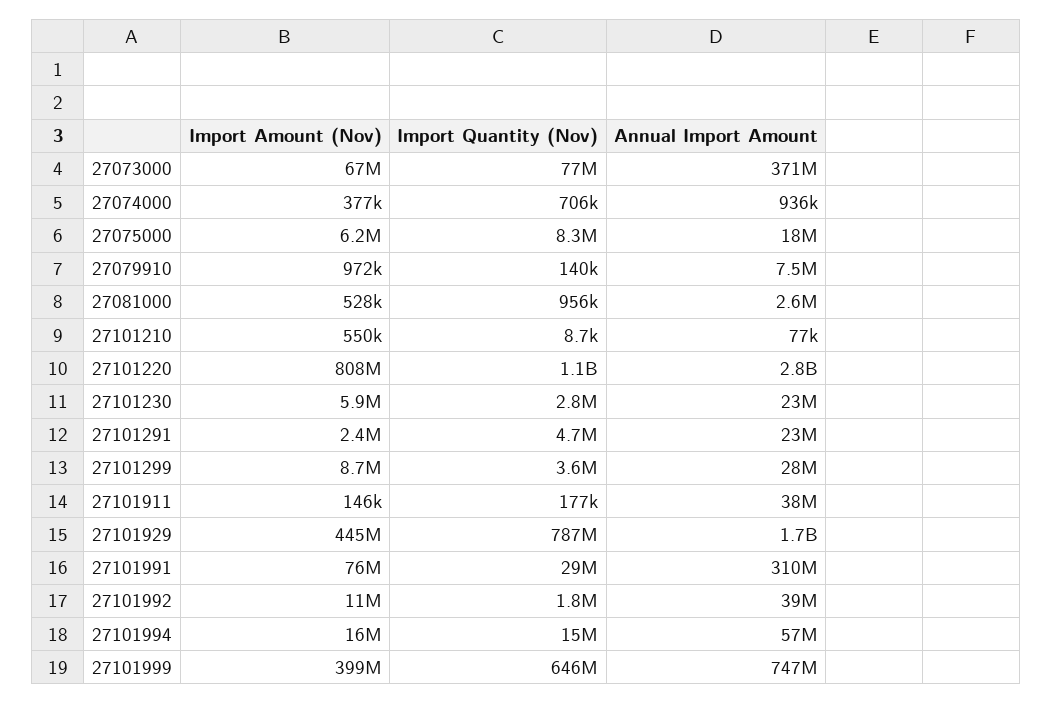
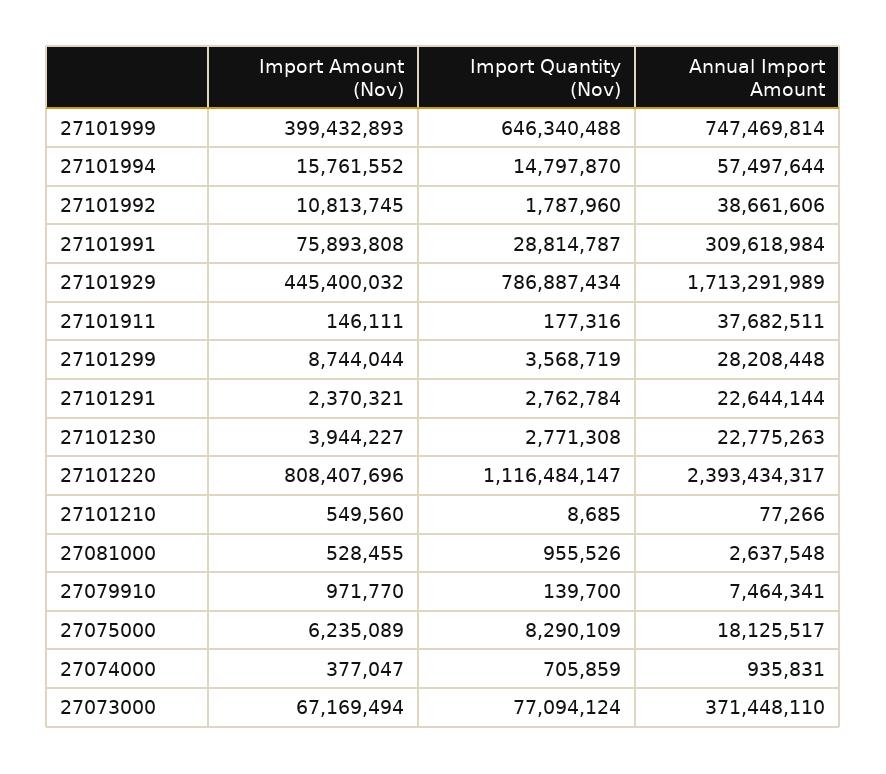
Annual Import Amount, 27101220: 2800000000 -> 2393434317
Import Amount (Nov), 27101230: 5900000 -> 3944227
Import Quantity (Nov), 27101291: 4700000 -> 2762784

